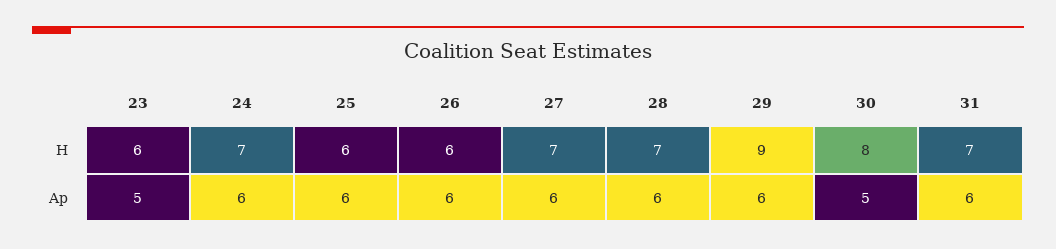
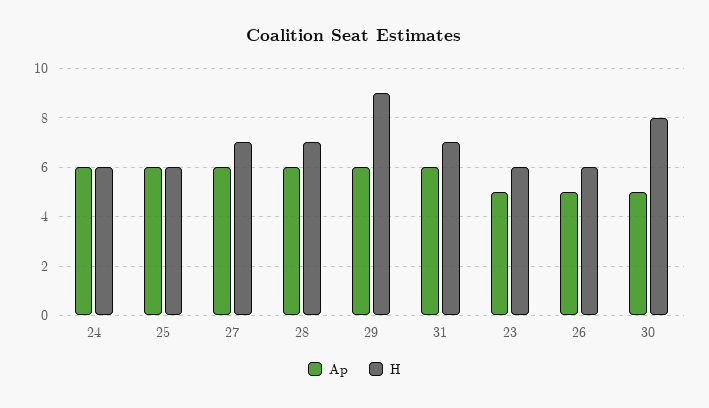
H, 24: 7 -> 6
Ap, 26: 6 -> 5

